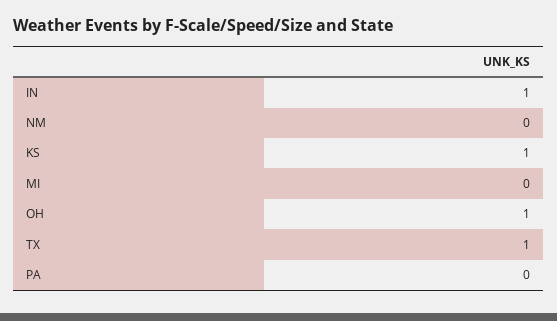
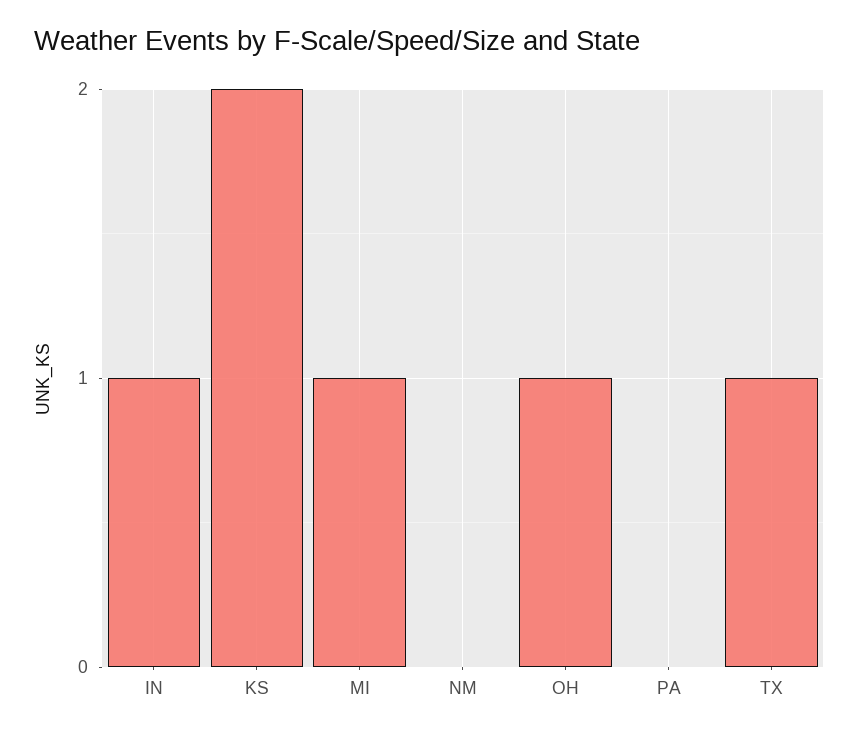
KS: 1 -> 2
MI: 0 -> 1

